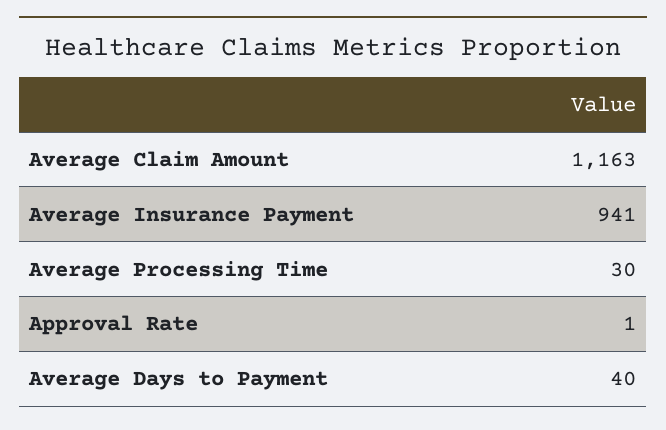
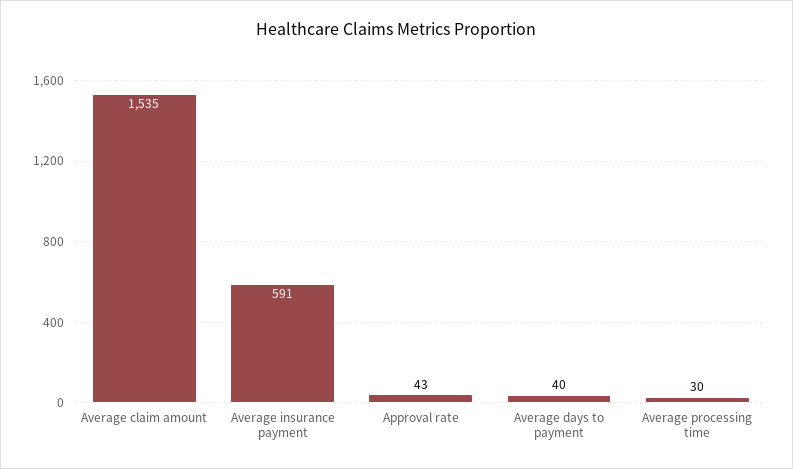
Average Claim Amount: 1163 -> 1535
Average Insurance Payment: 941 -> 591
Approval Rate: 1 -> 43

